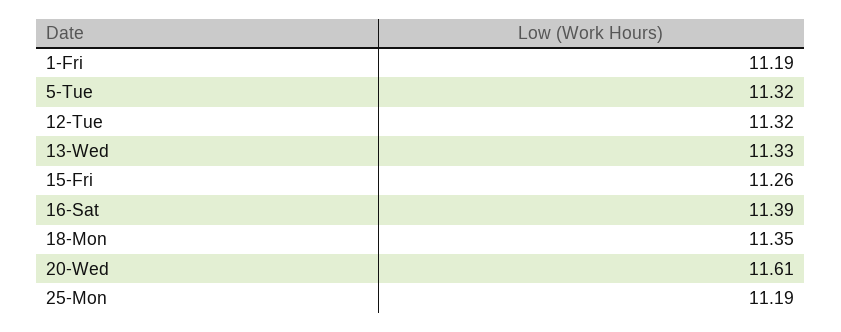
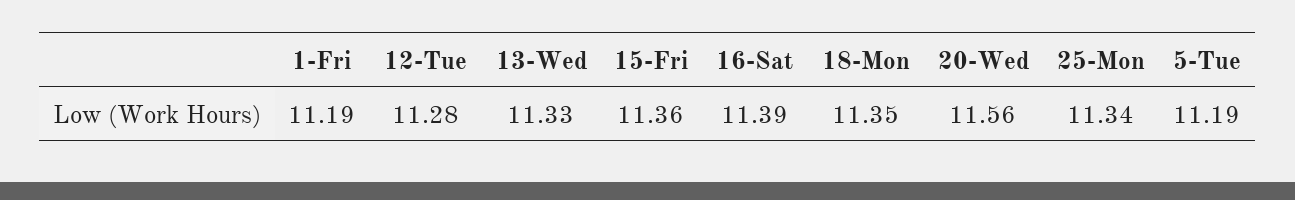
5-Tue: 11.32 -> 11.19
12-Tue: 11.32 -> 11.28
15-Fri: 11.26 -> 11.36
20-Wed: 11.61 -> 11.56
25-Mon: 11.19 -> 11.34

